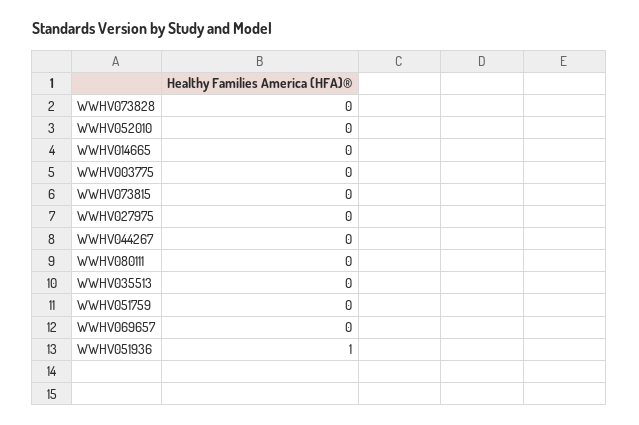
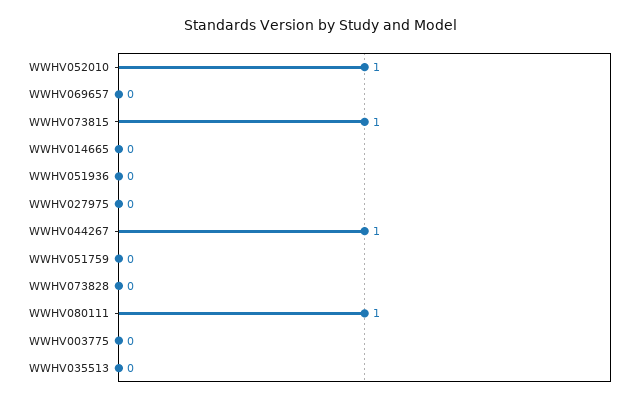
WWHV052010: 0 -> 1
WWHV073815: 0 -> 1
WWHV044267: 0 -> 1
WWHV080111: 0 -> 1
WWHV051936: 1 -> 0

